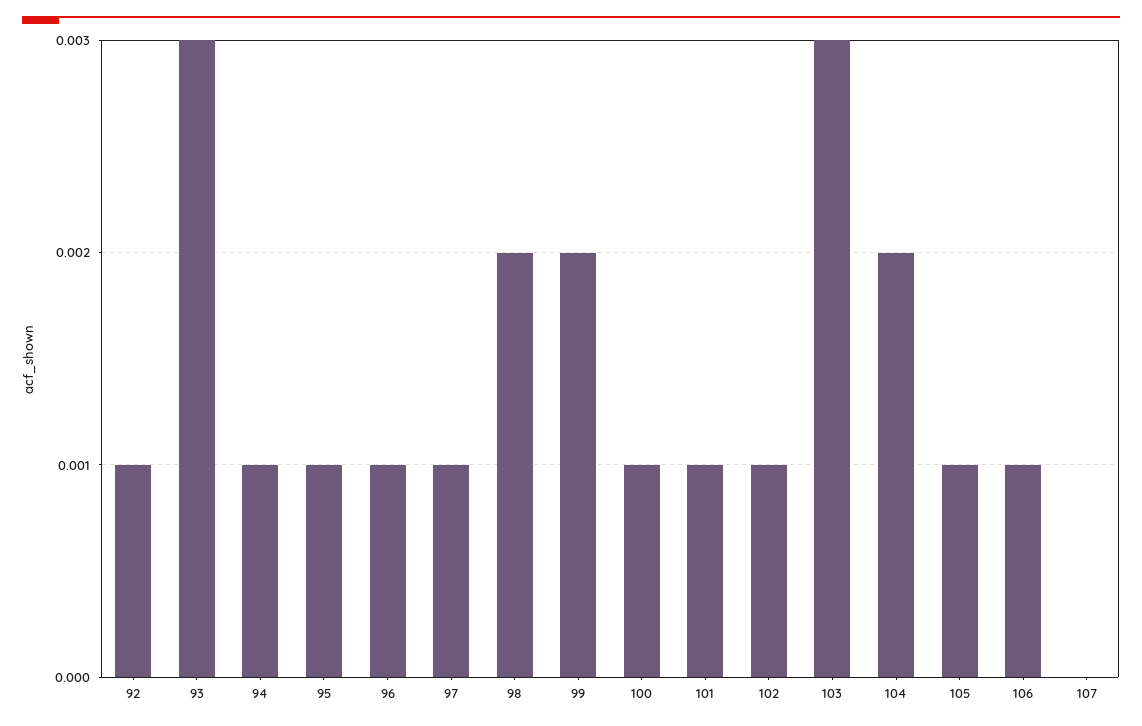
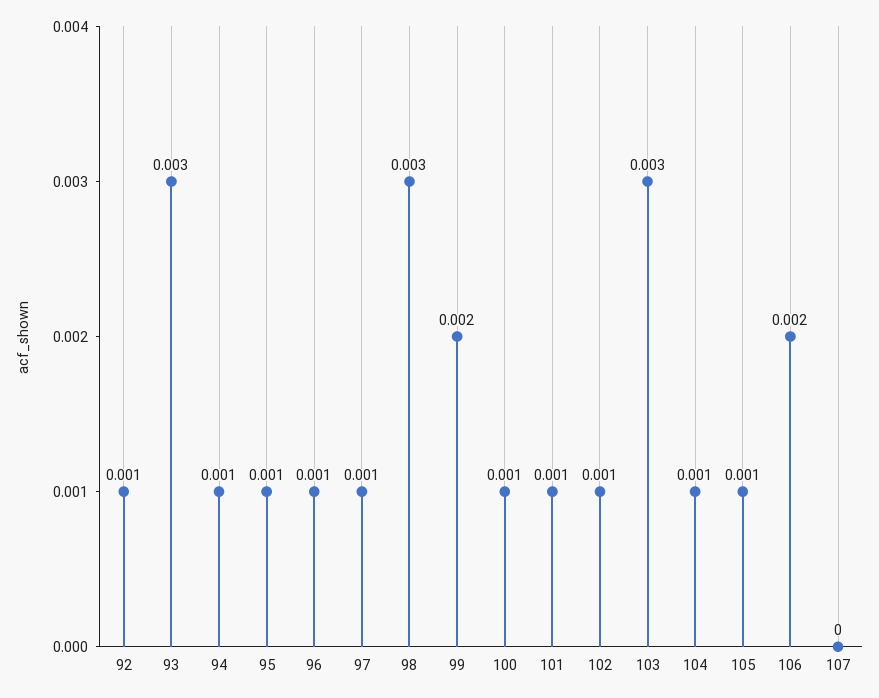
98: 0.002 -> 0.003
104: 0.002 -> 0.001
106: 0.001 -> 0.002

